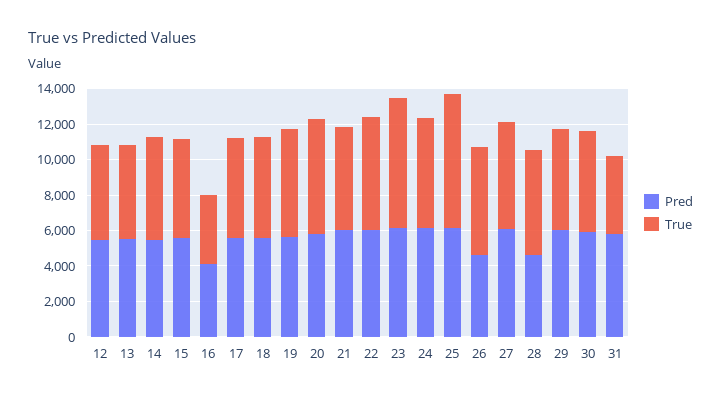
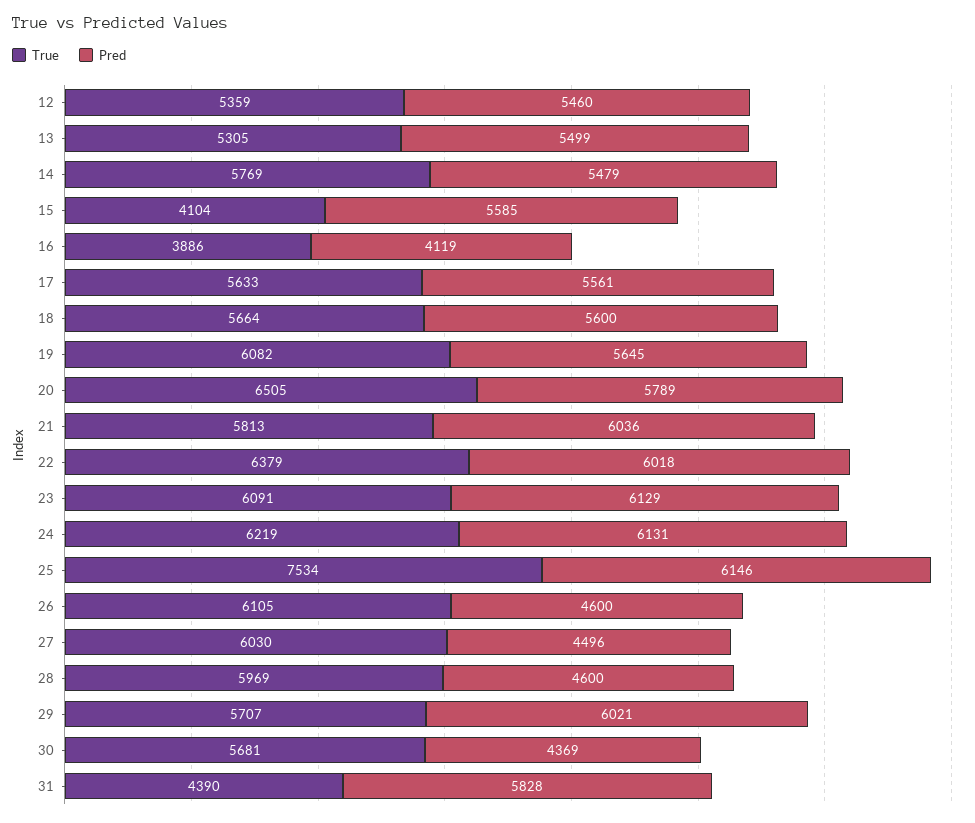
True, 15: 5500 -> 4104
True, 23: 7500 -> 6091
Pred, 27: 6000 -> 4496
Pred, 30: 6000 -> 4369

